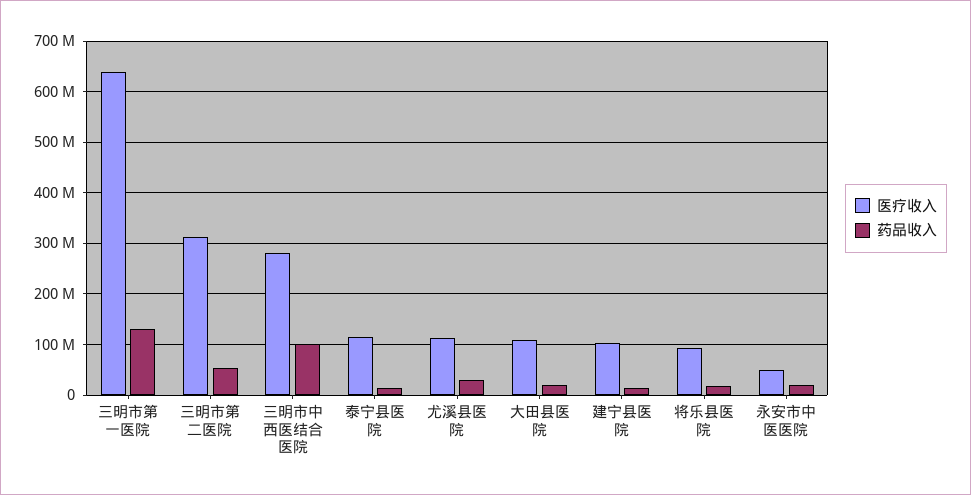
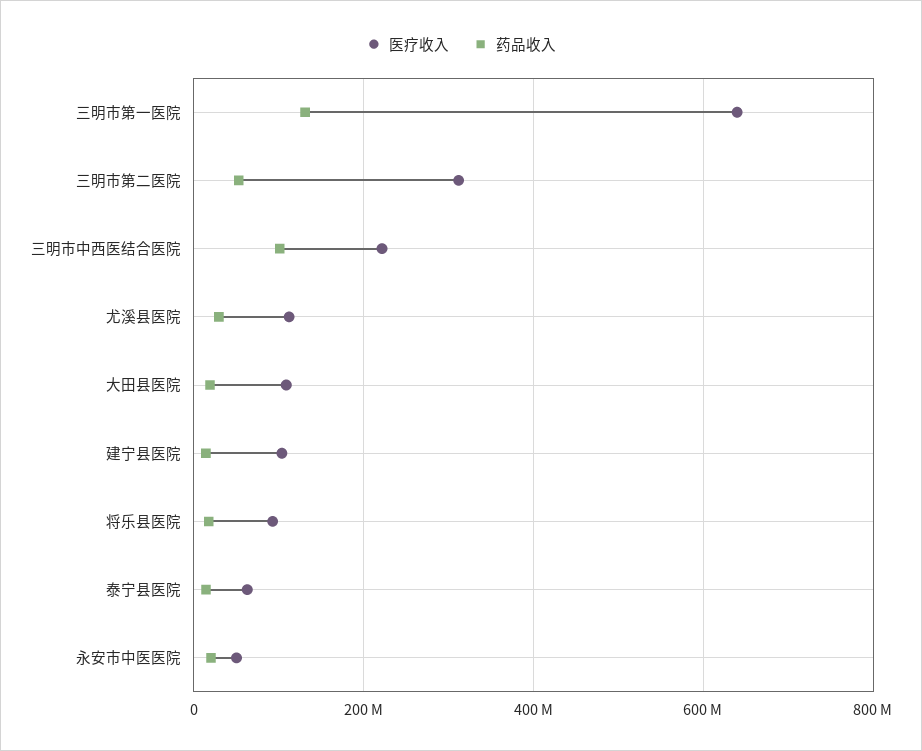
医疗收入, 三明市中西医结合医院: 280000000 -> 220000000
医疗收入, 泰宁县医院: 120000000 -> 60000000

